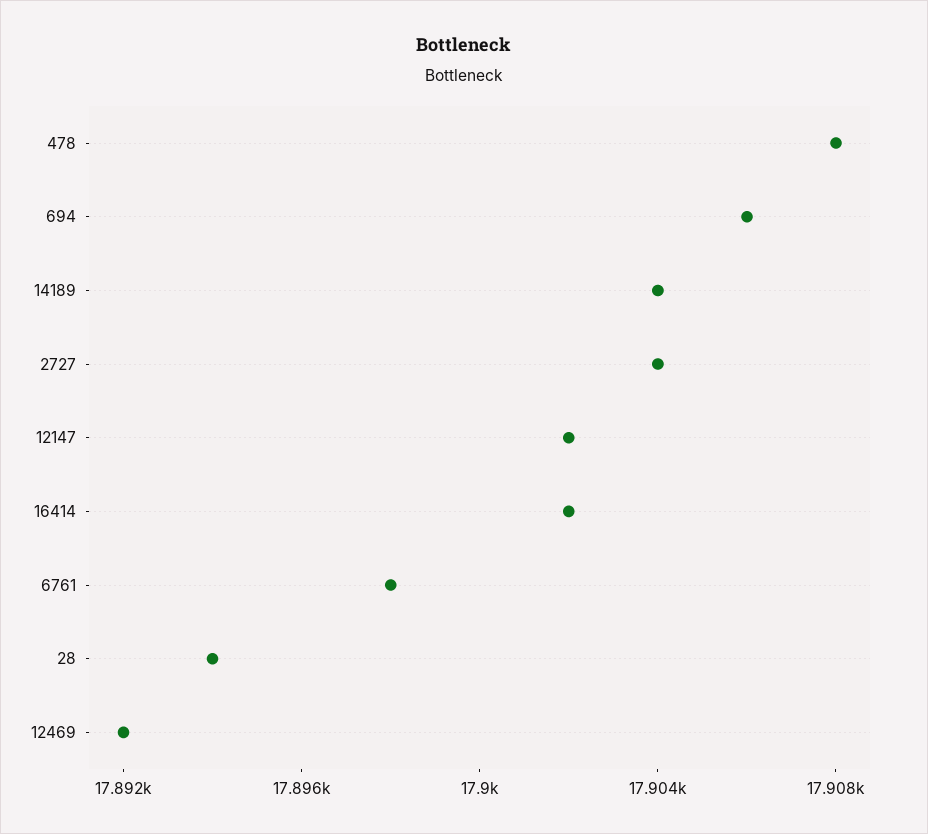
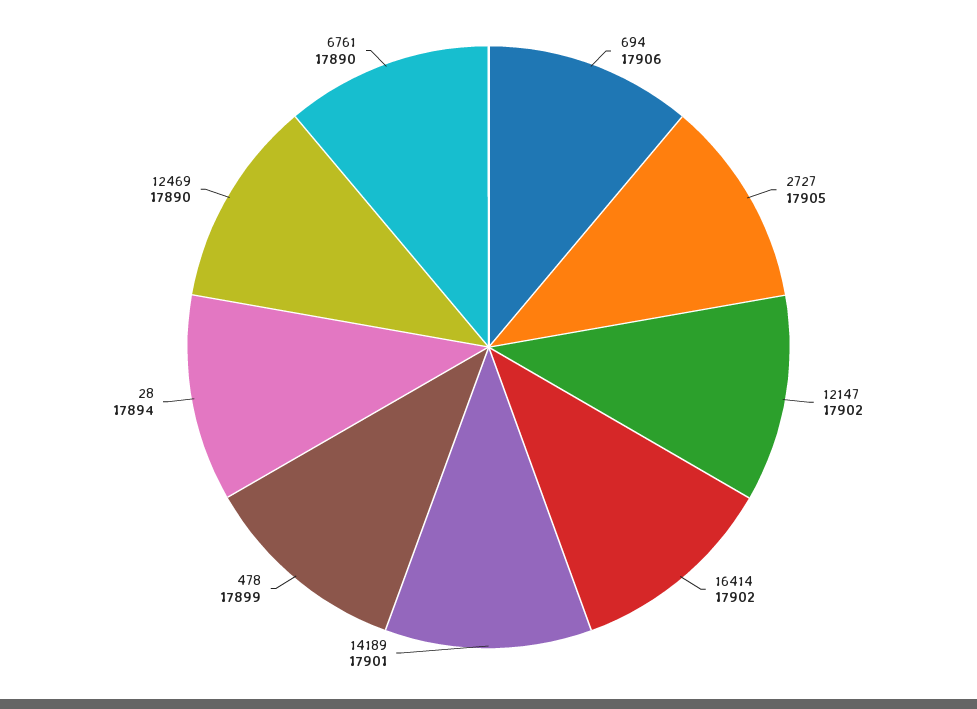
478: 17908 -> 17899
14189: 17904 -> 17901
2727: 17904 -> 17905
6761: 17898 -> 17890
12469: 17892 -> 17890

